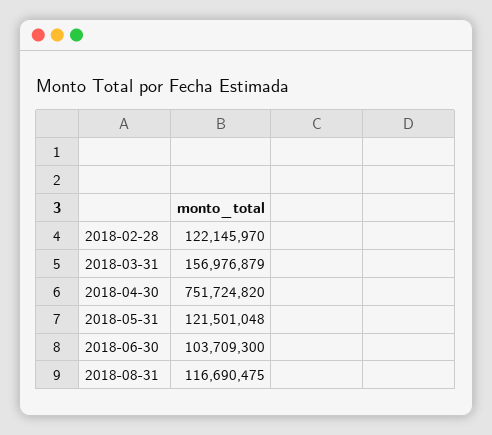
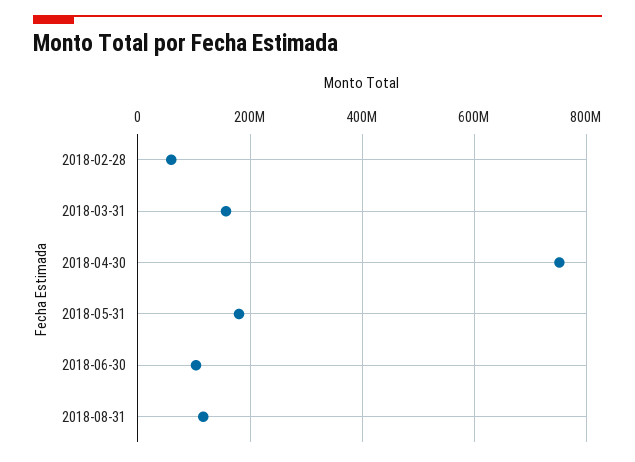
2018-02-28: 122145970 -> 60000000
2018-05-31: 121501048 -> 180000000

